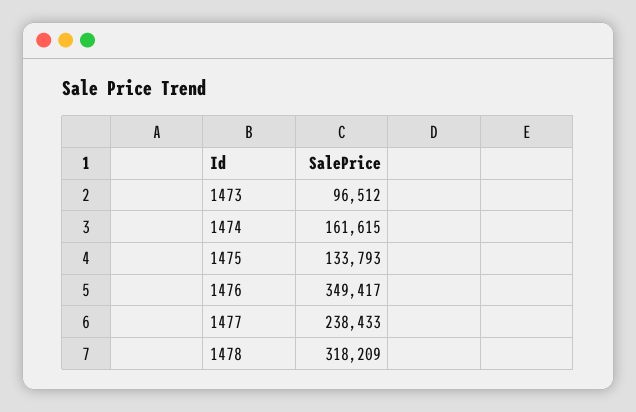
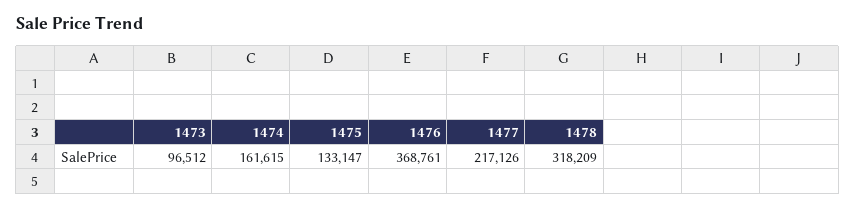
1475: 133793 -> 133147
1476: 349417 -> 368761
1477: 238433 -> 217126

